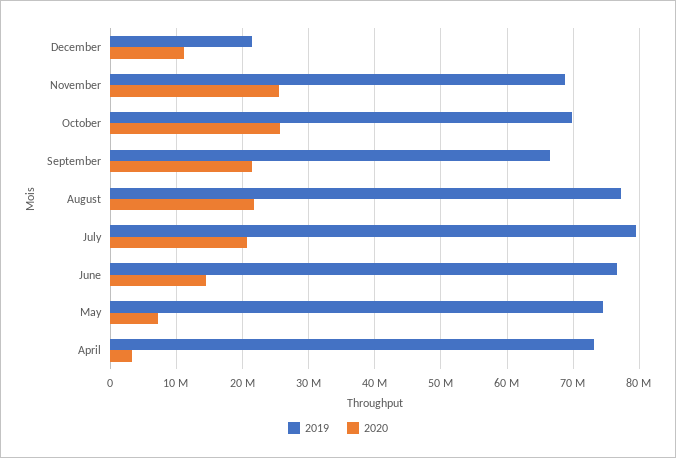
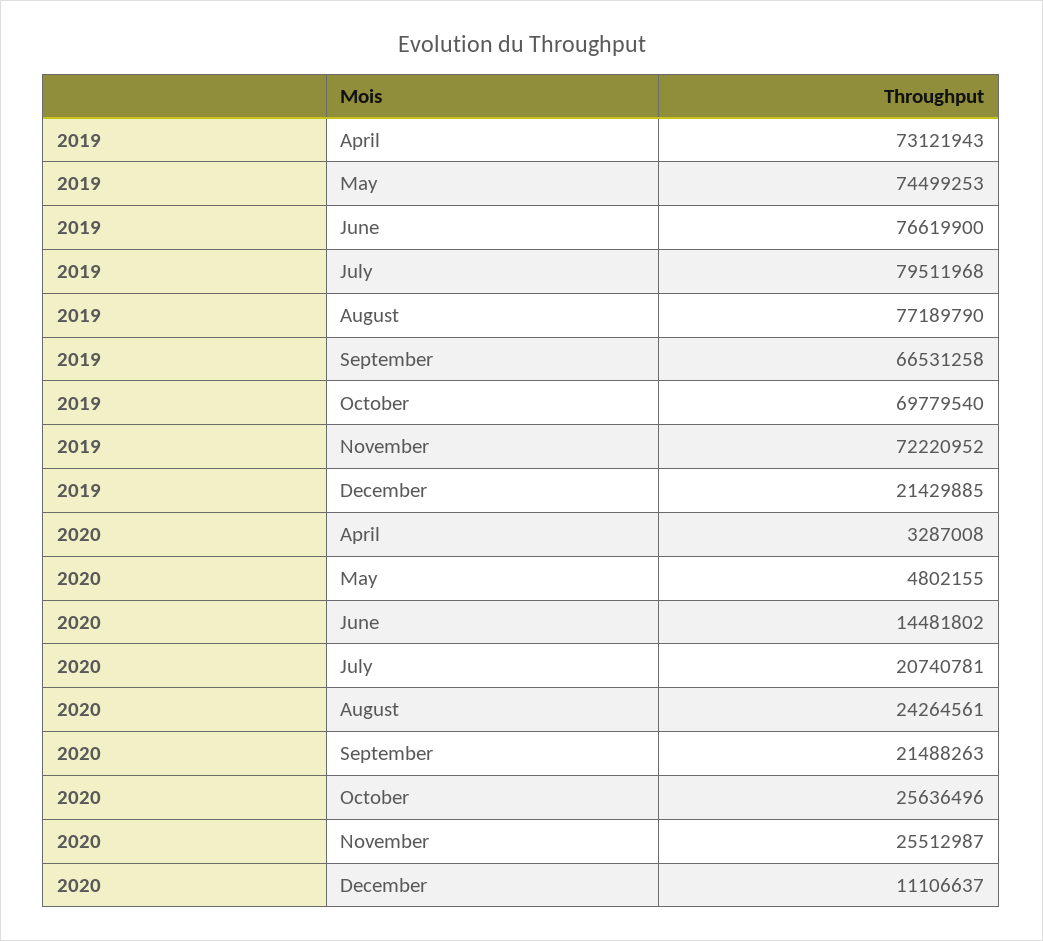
2019, November: 69000000 -> 72220952
2020, August: 22000000 -> 24264561
2020, May: 7000000 -> 4802155

